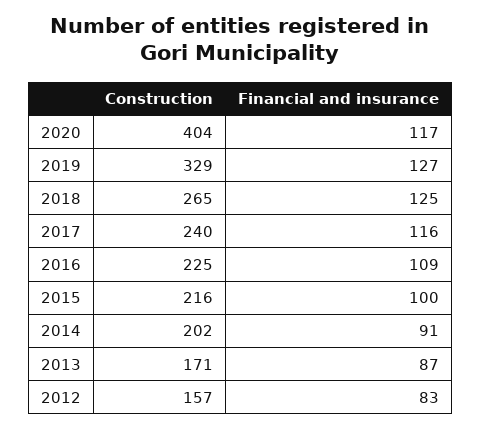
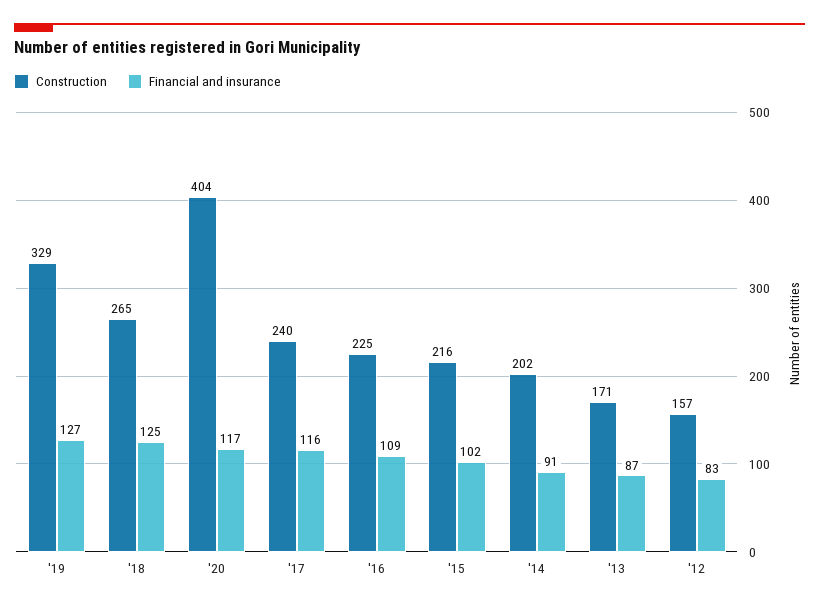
Financial and insurance, 2015: 100 -> 102

